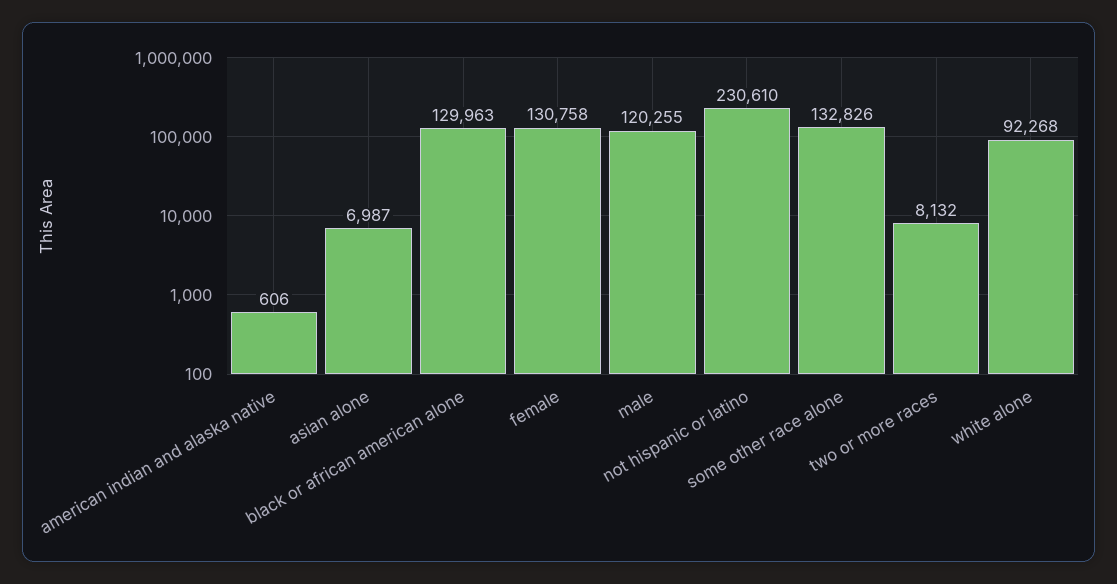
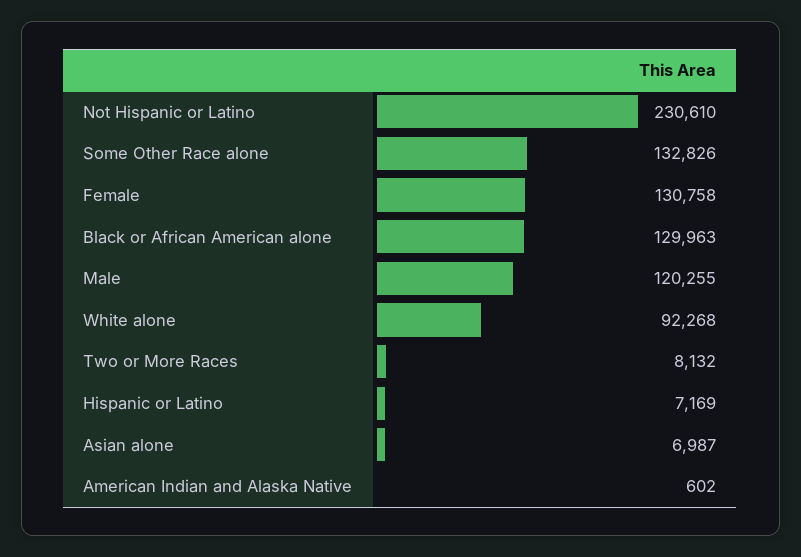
american indian and alaska native: 606 -> 602
Hispanic or Latino: none -> 7169

